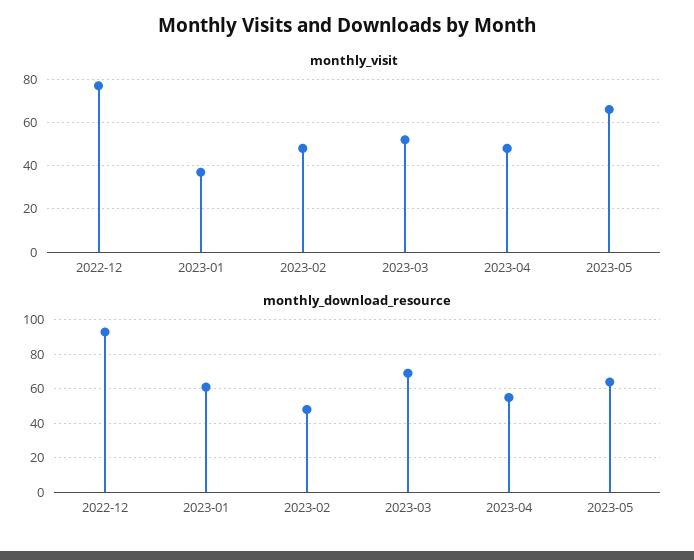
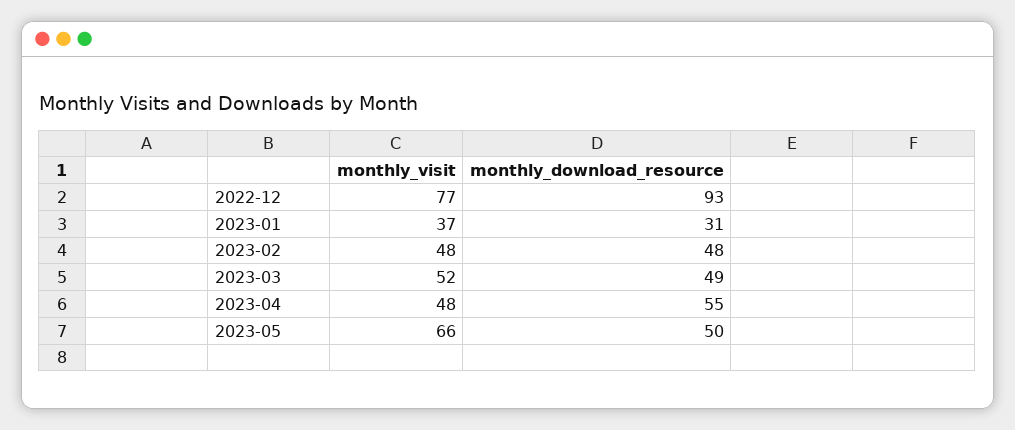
monthly_download_resource, 2023-01: 60 -> 31
monthly_download_resource, 2023-03: 70 -> 49
monthly_download_resource, 2023-05: 65 -> 50

